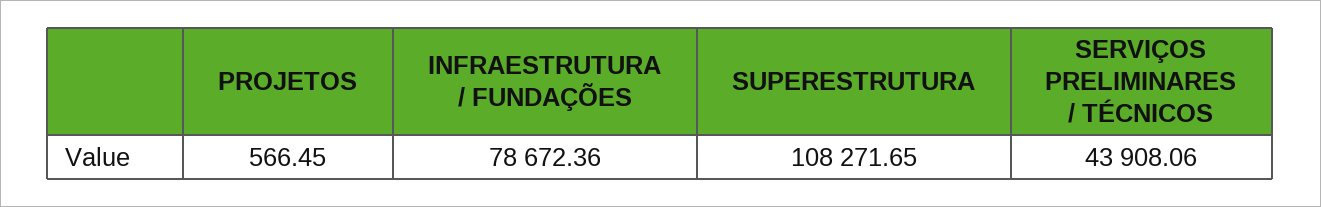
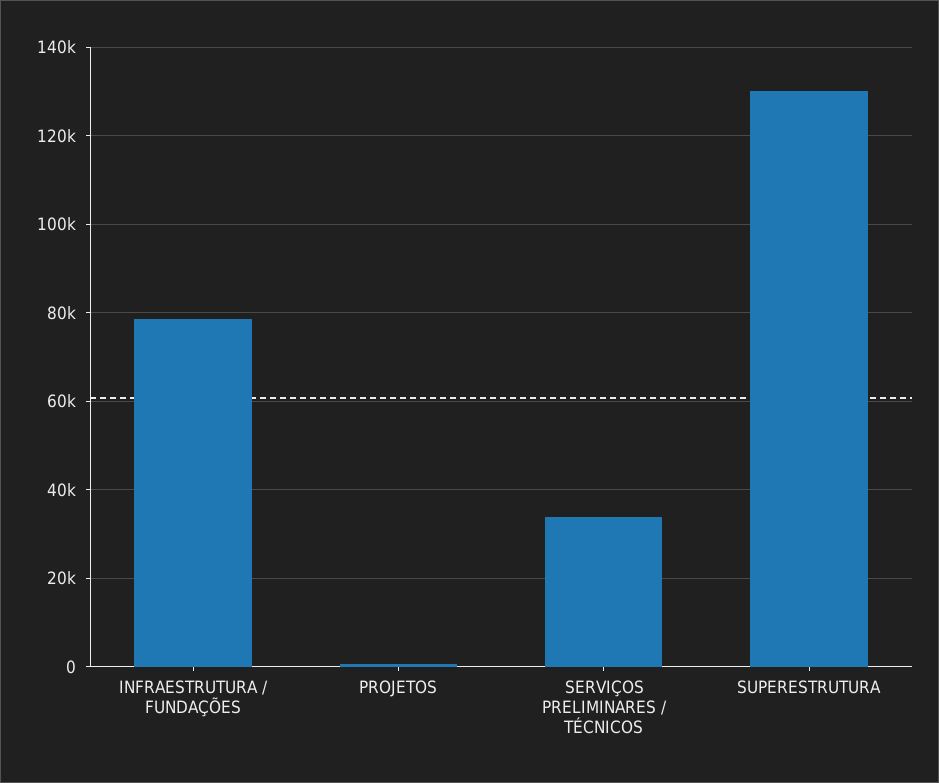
SUPERESTRUTURA: 108271.65 -> 130000
SERVIÇOS PRELIMINARES / TÉCNICOS: 43908.06 -> 34000

